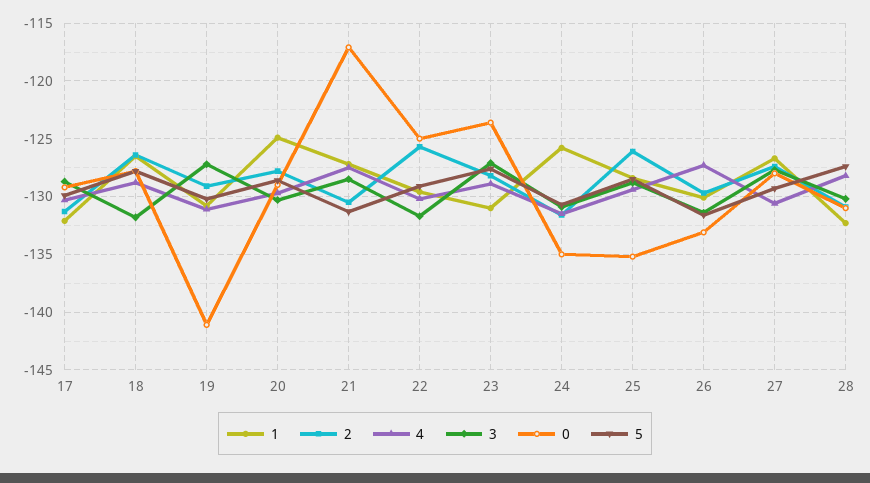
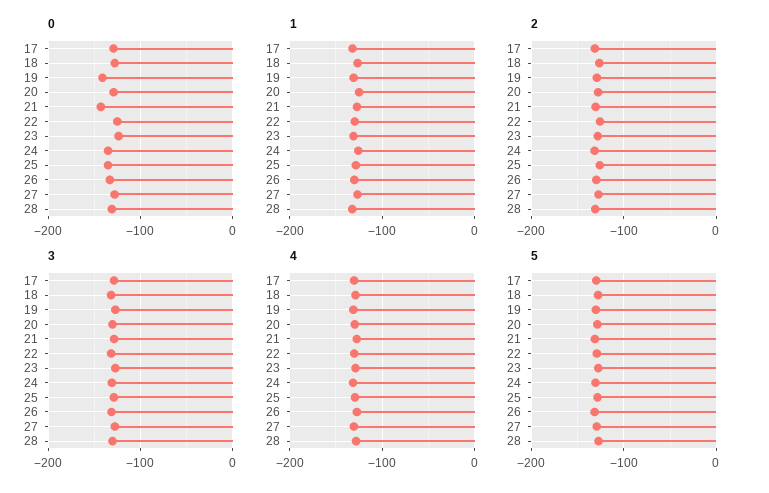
0, 21: -117 -> -140

